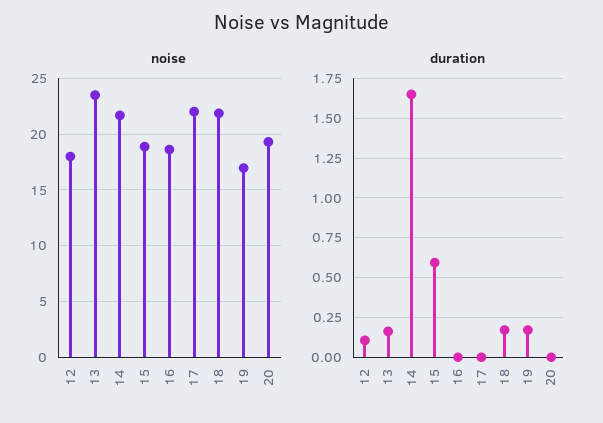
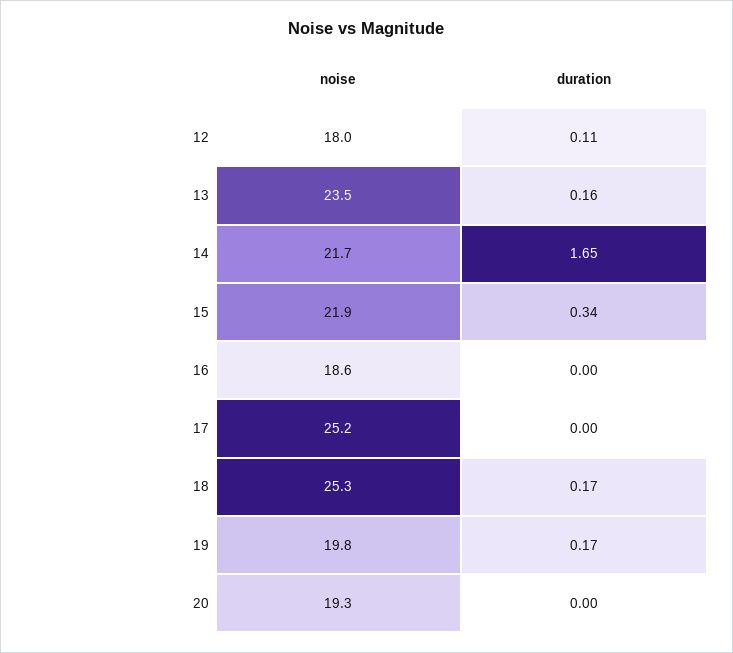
noise, 15: 19 -> 21.9
noise, 17: 22 -> 25.2
noise, 18: 22 -> 25.3
noise, 19: 17 -> 19.8
duration, 15: 0.6 -> 0.34

